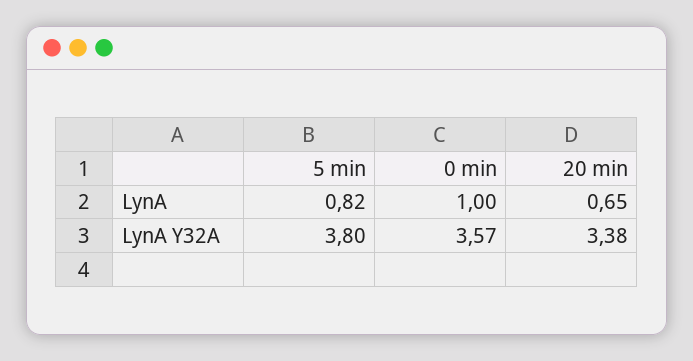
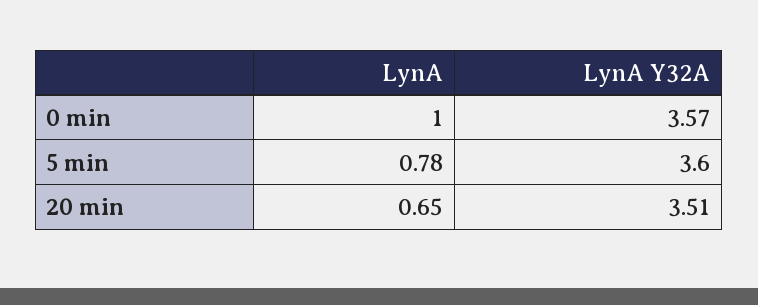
5 min, LynA: 0.82 -> 0.78
5 min, LynA Y32A: 3.8 -> 3.6
20 min, LynA Y32A: 3.38 -> 3.51

